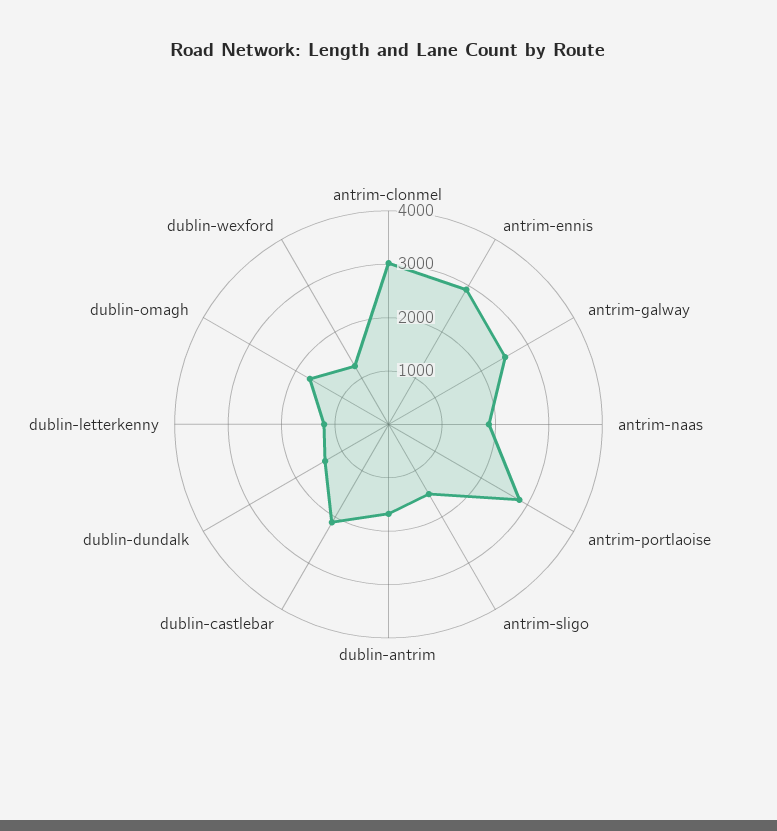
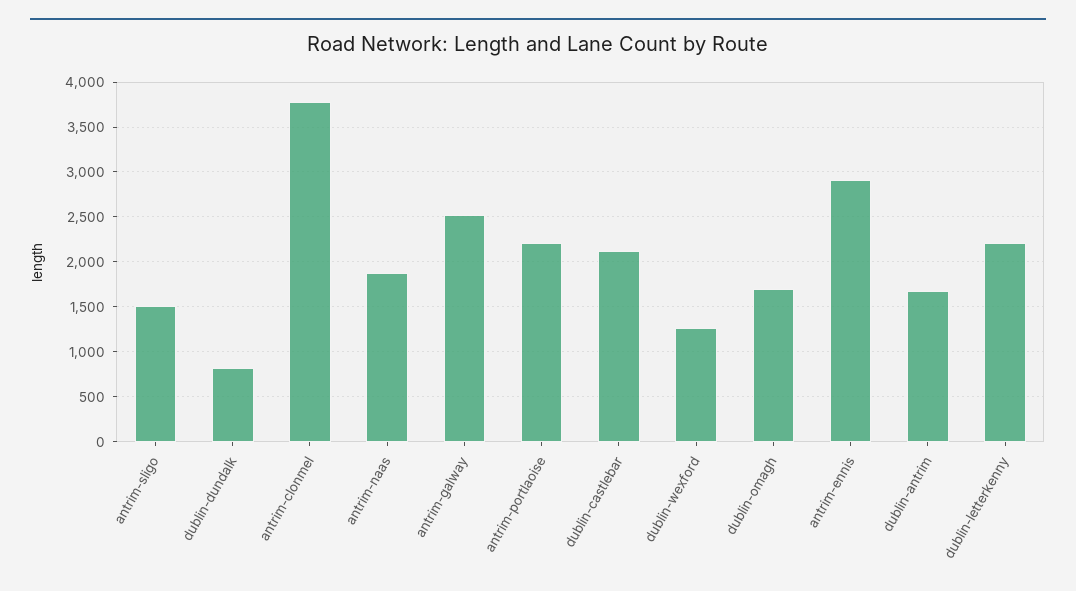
antrim-clonmel: 3000 -> 3800
antrim-portlaoise: 2800 -> 2200
dublin-dundalk: 1400 -> 800
dublin-letterkenny: 1200 -> 2200

